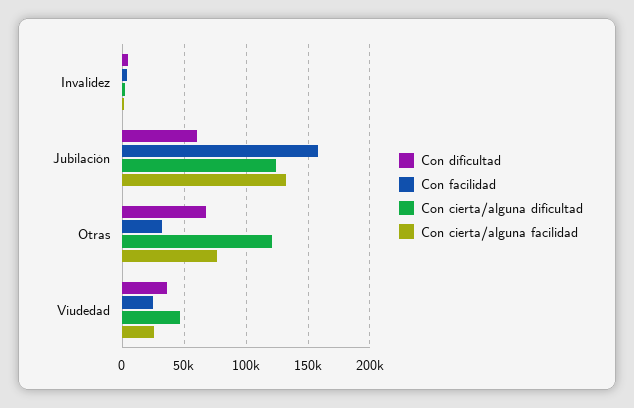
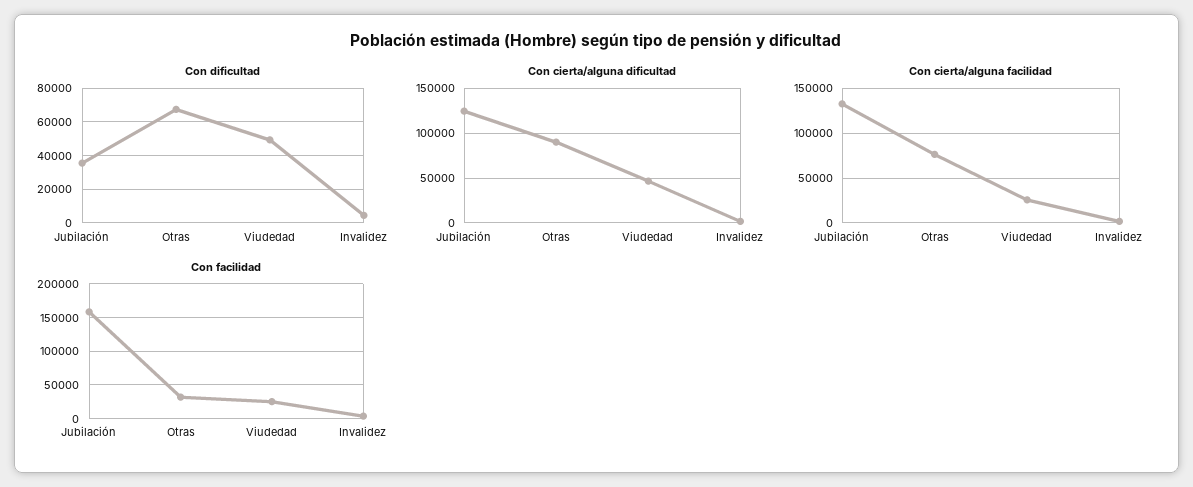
Con dificultad, Jubilación: 60000 -> 35000
Con cierta/alguna dificultad, Otras: 120000 -> 90000
Con dificultad, Viudedad: 35000 -> 50000

